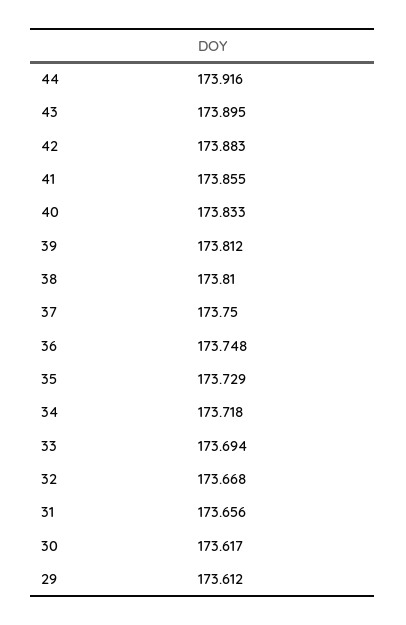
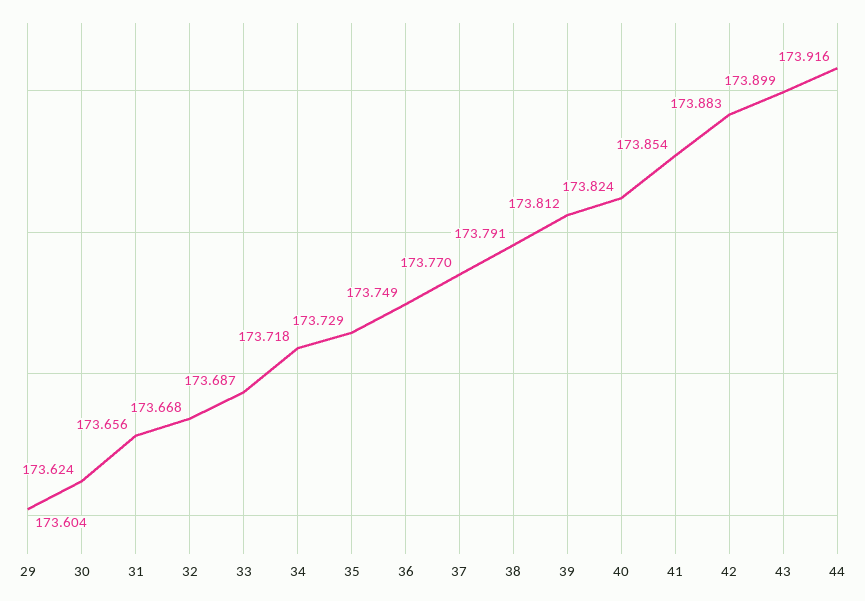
43: 173.895 -> 173.899
41: 173.855 -> 173.854
40: 173.833 -> 173.824
38: 173.81 -> 173.791
37: 173.75 -> 173.77
36: 173.748 -> 173.749
33: 173.694 -> 173.687
30: 173.617 -> 173.624
29: 173.612 -> 173.604

